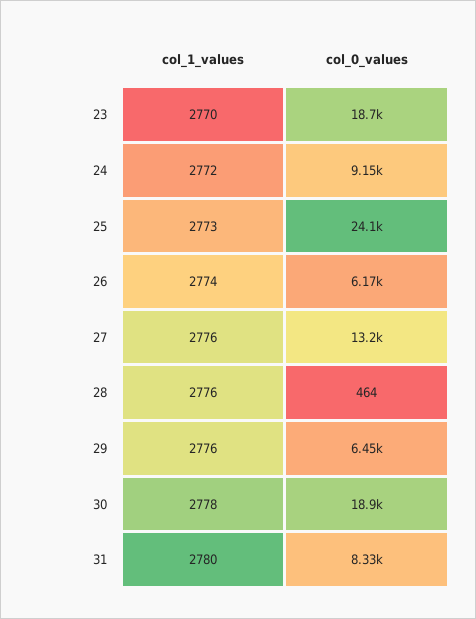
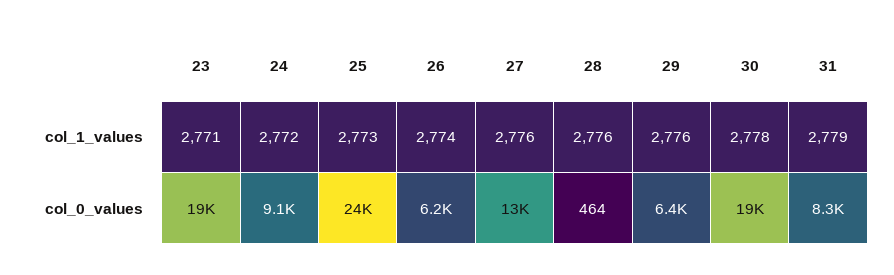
col_1_values, 23: 2770 -> 2771
col_1_values, 31: 2780 -> 2779

